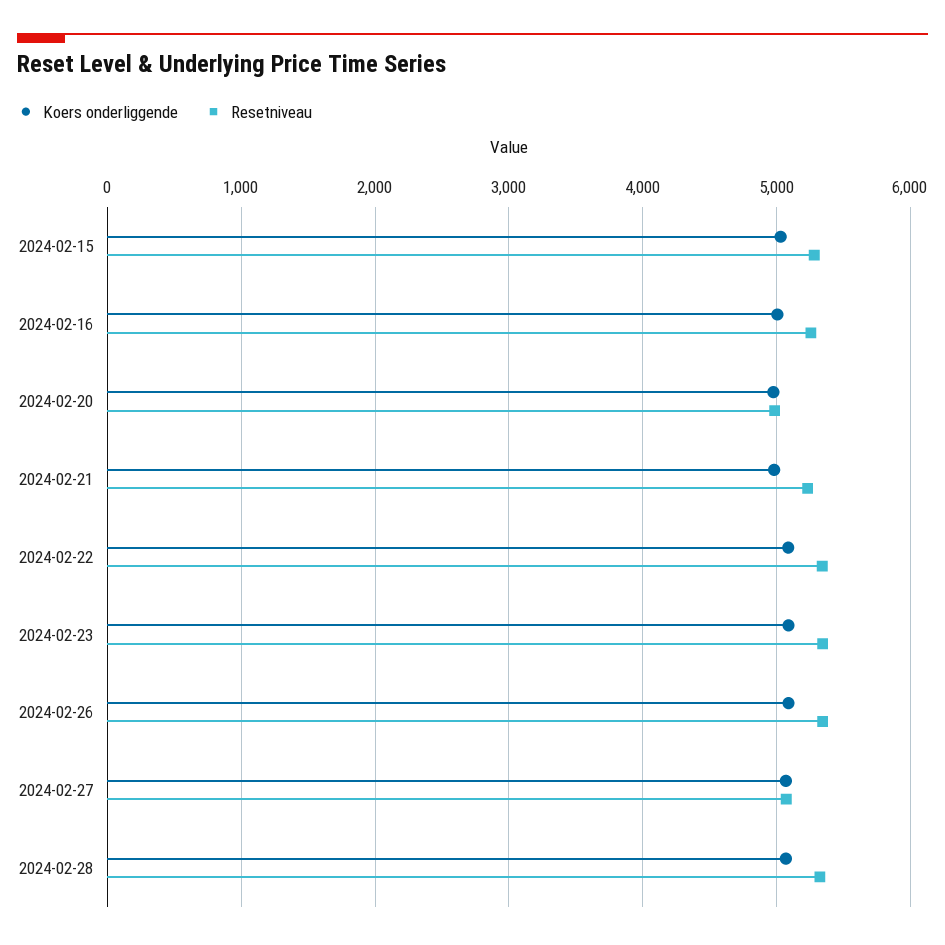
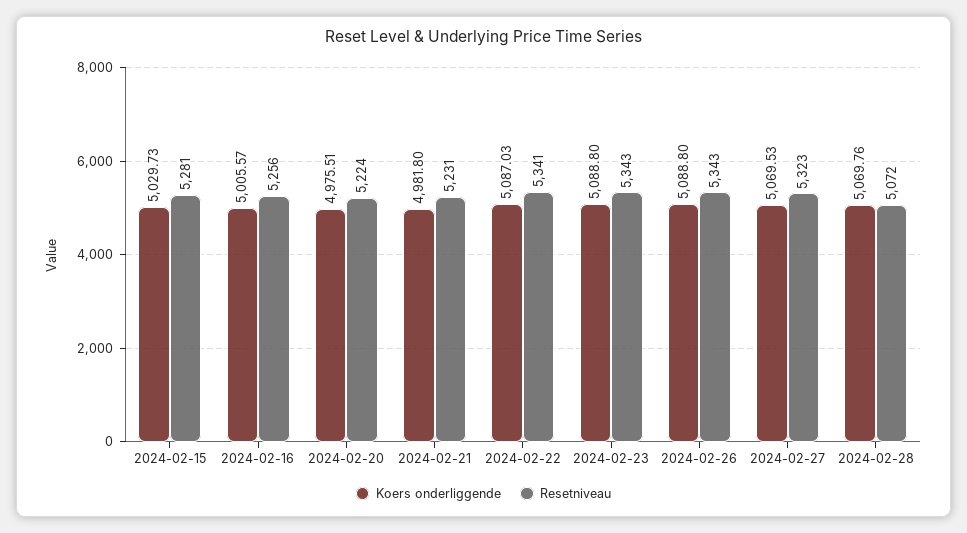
Resetniveau, 2024-02-20: 5000 -> 5224
Resetniveau, 2024-02-27: 5100 -> 5323
Resetniveau, 2024-02-28: 5300 -> 5072

